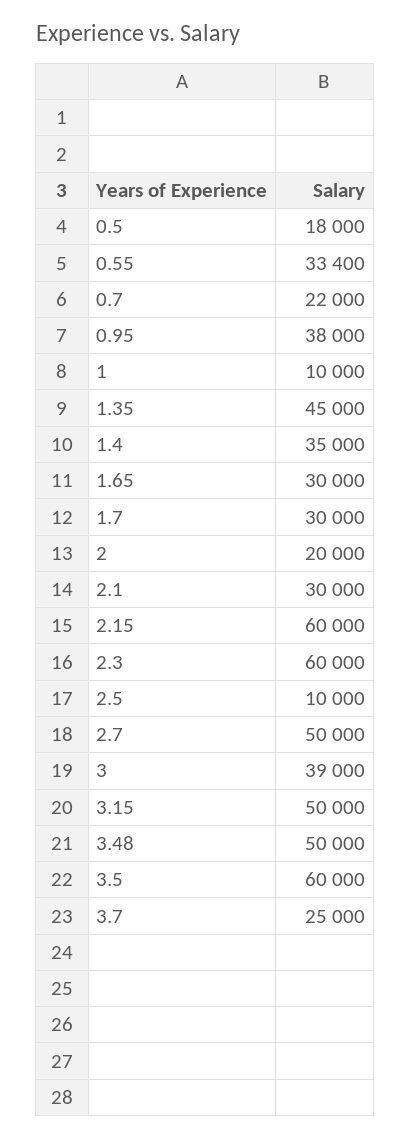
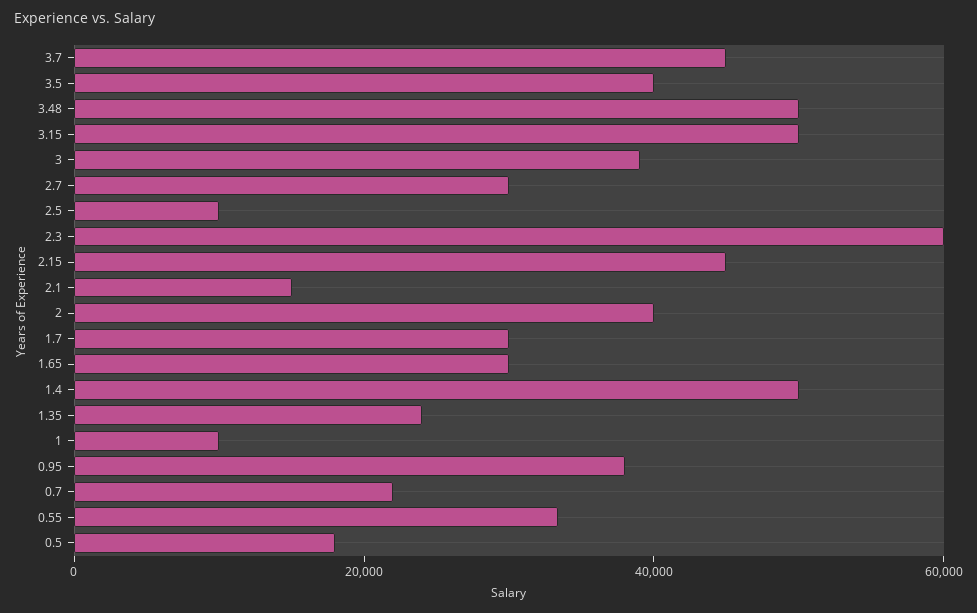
1.35: 45000 -> 25000
1.4: 35000 -> 50000
2: 20000 -> 40000
2.1: 30000 -> 15000
2.15: 60000 -> 45000
2.7: 50000 -> 30000
3.5: 60000 -> 40000
3.7: 25000 -> 45000

